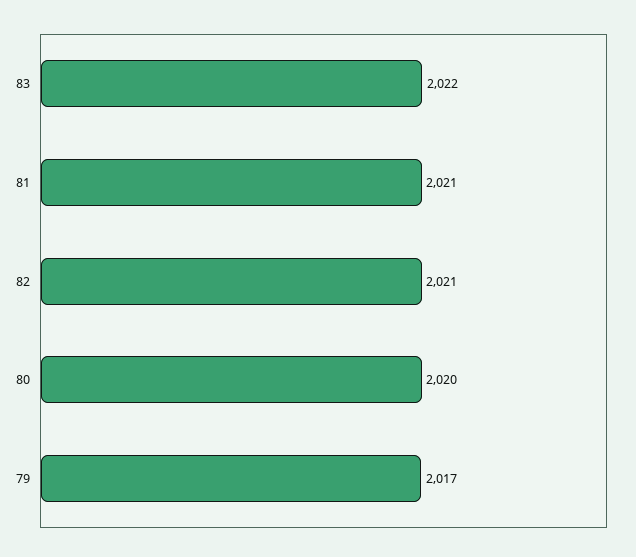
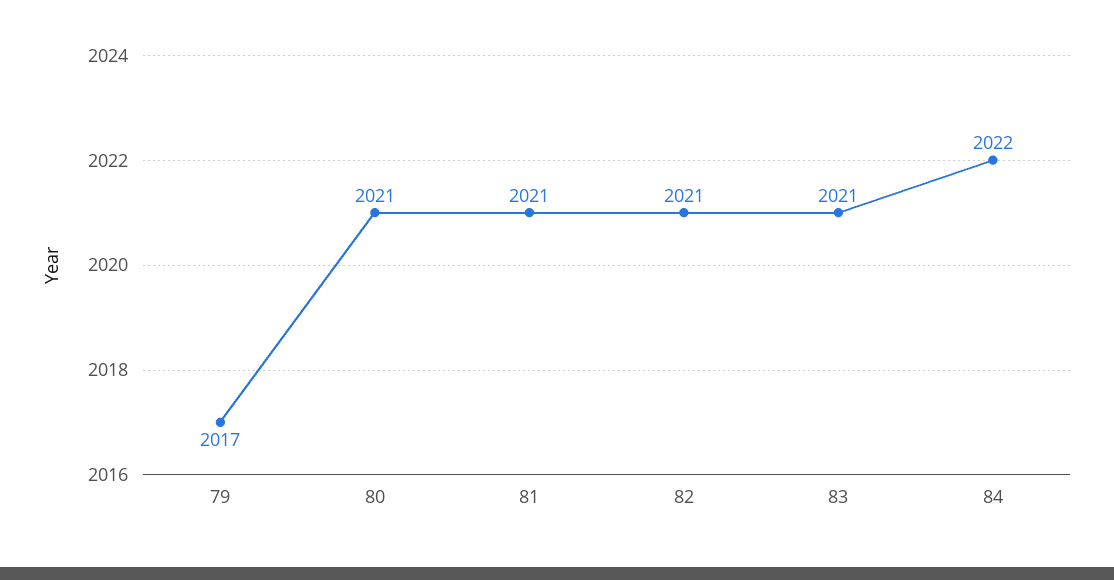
83: 2022 -> 2021
80: 2020 -> 2021
84: none -> 2022

